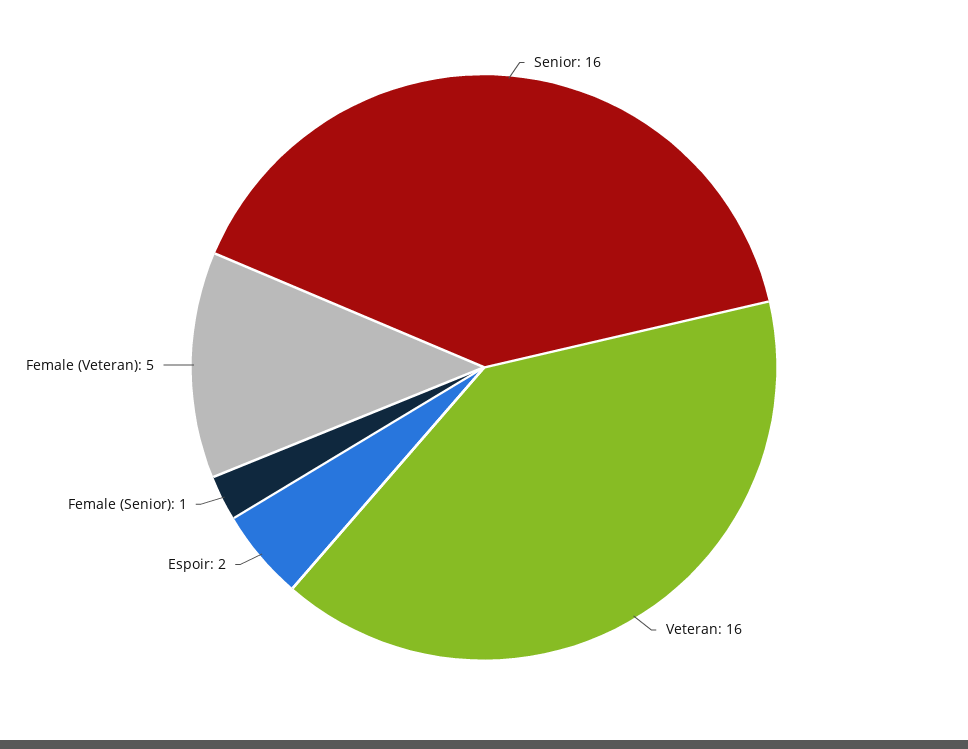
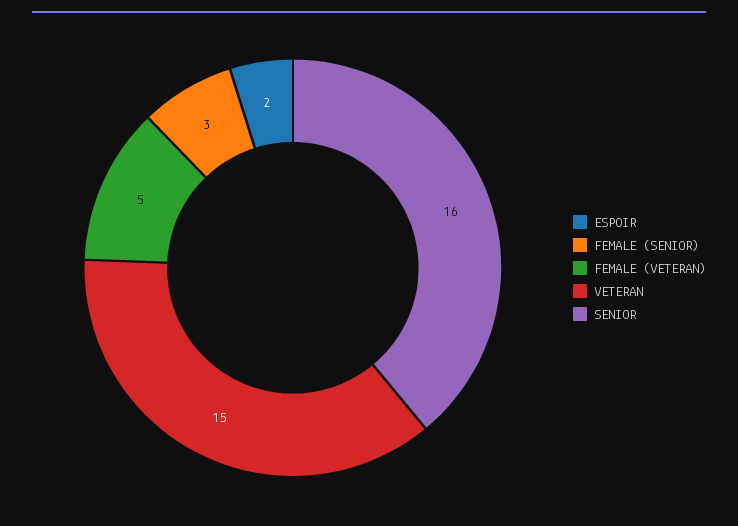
Veteran: 16 -> 15
Female (Senior): 1 -> 3

